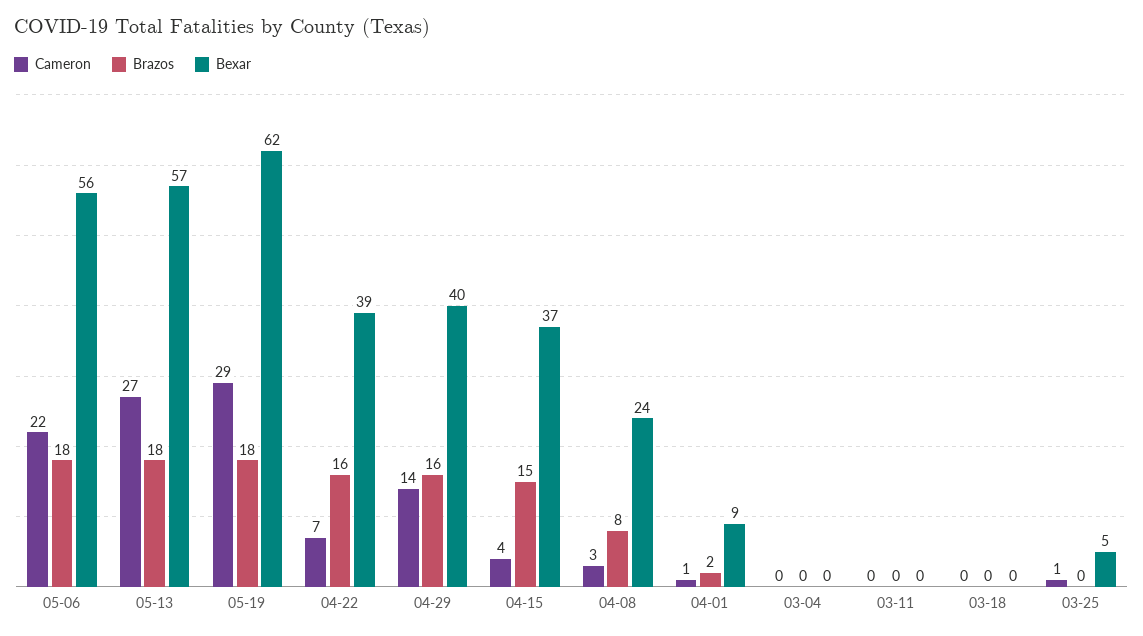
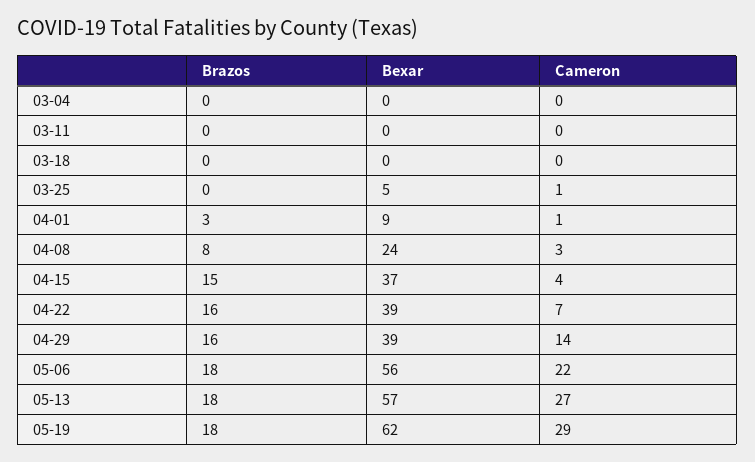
Bexar, 04-29: 40 -> 39
Brazos, 04-01: 2 -> 3

